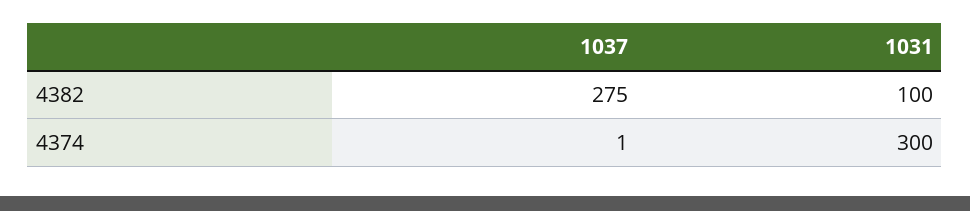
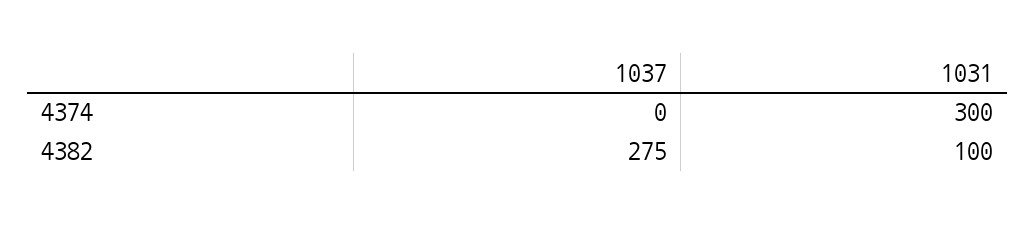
1037, 4374: 1 -> 0

